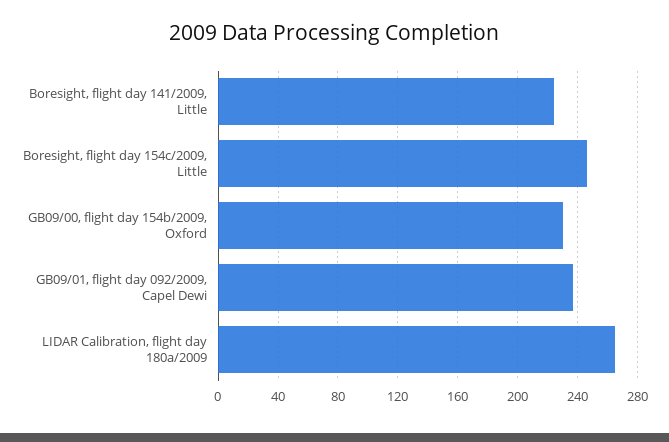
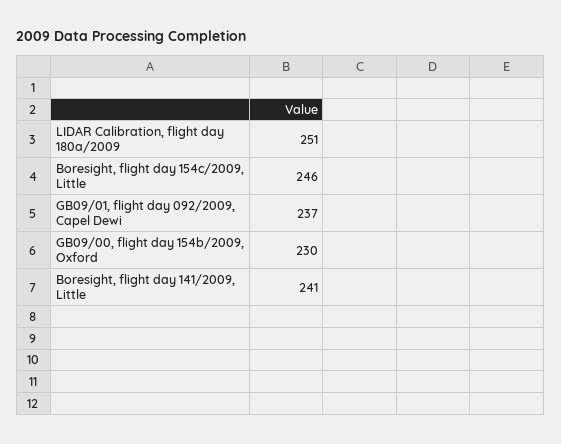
Boresight, flight day 141/2009, Little: 225 -> 241
LIDAR Calibration, flight day 180a/2009: 265 -> 251

